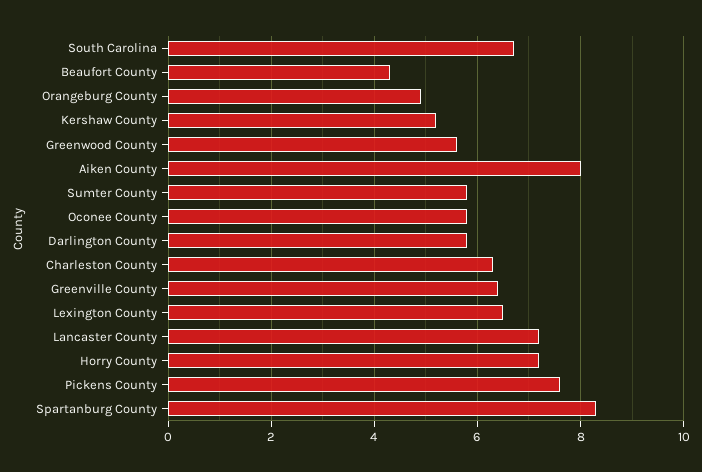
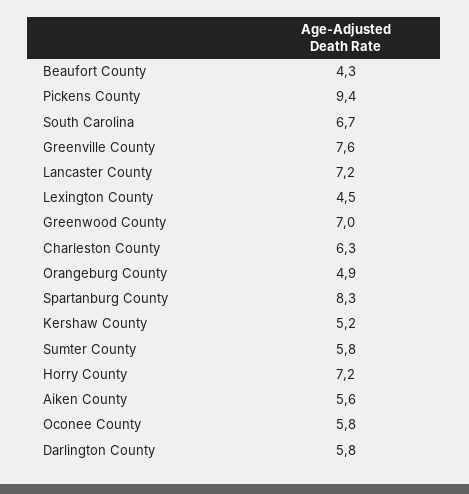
Greenwood County: 5.5 -> 7
Aiken County: 8 -> 5.6
Greenville County: 6.5 -> 7.6
Lexington County: 6.5 -> 4.5
Pickens County: 7.5 -> 9.4

